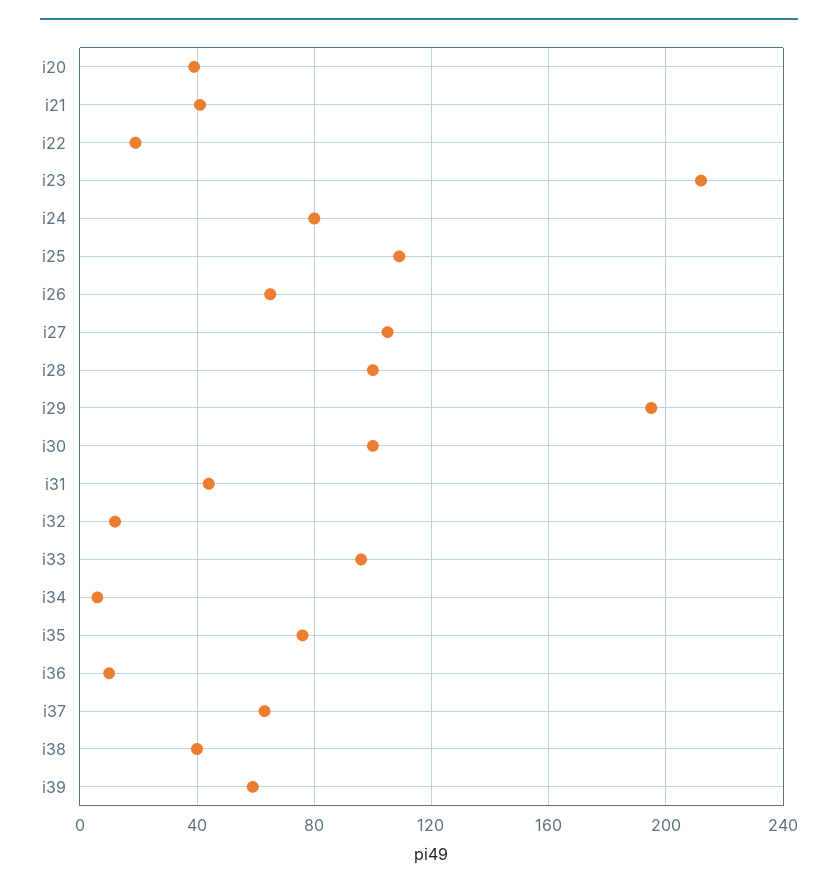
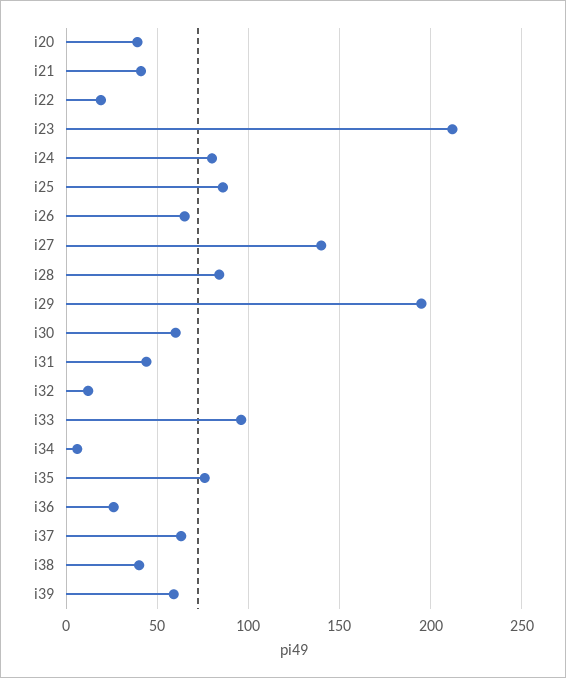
i25: 110 -> 85
i27: 105 -> 140
i28: 100 -> 85
i30: 100 -> 60
i36: 10 -> 25

